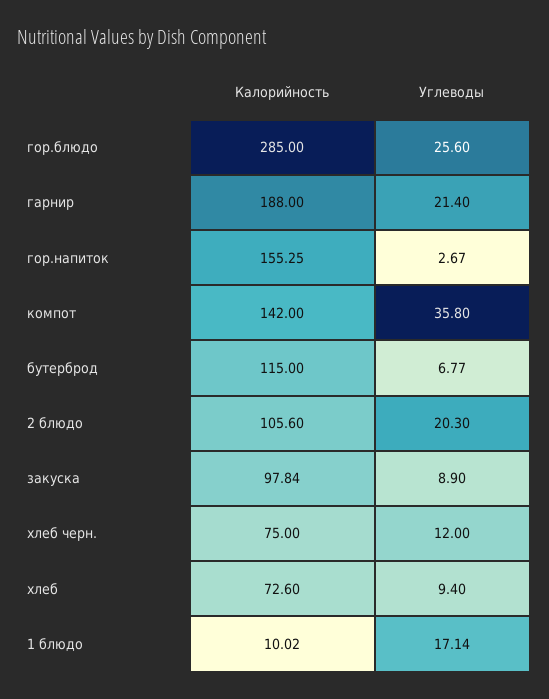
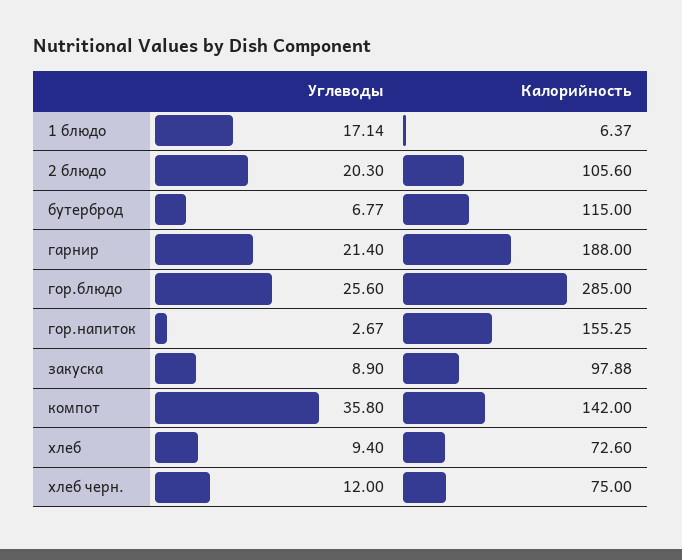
Калорийность, закуска: 97.84 -> 97.88
Калорийность, 1 блюдо: 10.02 -> 6.37

